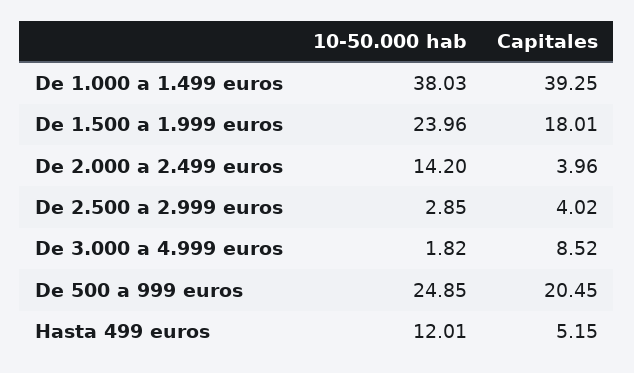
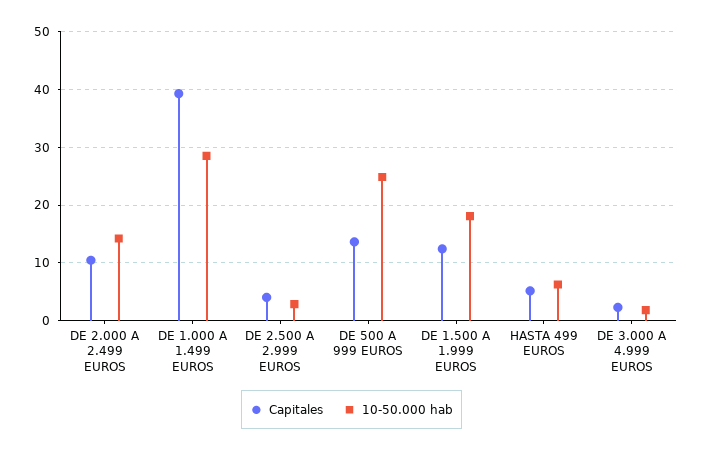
10-50.000 hab, De 1.000 a 1.499 euros: 38.03 -> 28
10-50.000 hab, De 1.500 a 1.999 euros: 23.96 -> 18
Capitales, De 1.500 a 1.999 euros: 18.01 -> 12
Capitales, De 2.000 a 2.499 euros: 3.96 -> 10
Capitales, De 3.000 a 4.999 euros: 8.52 -> 2
Capitales, De 500 a 999 euros: 20.45 -> 14
10-50.000 hab, Hasta 499 euros: 12.01 -> 6

